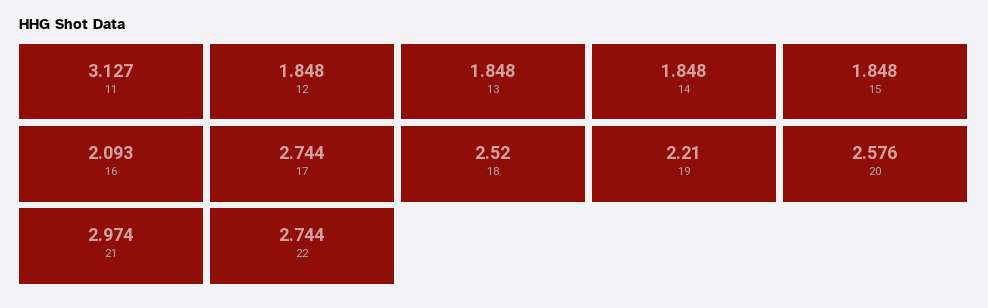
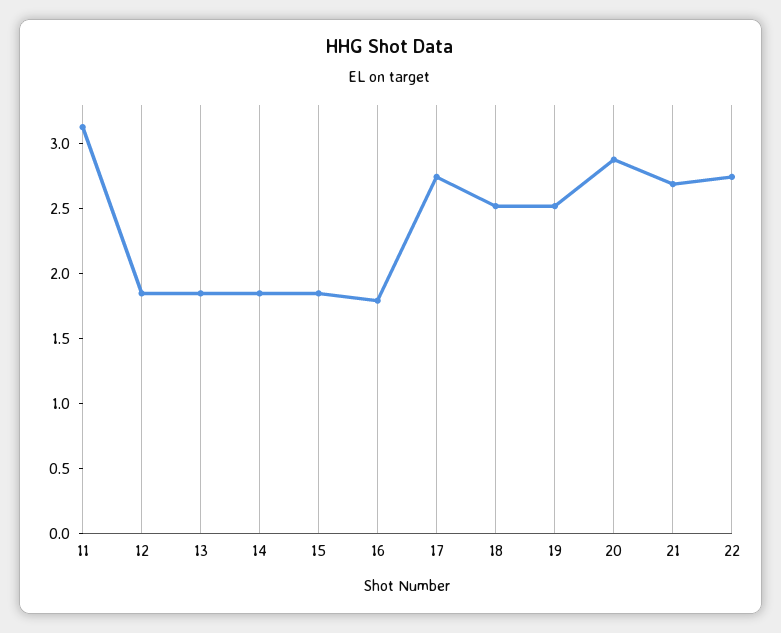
16: 2.093 -> 1.8
19: 2.21 -> 2.5
20: 2.576 -> 2.9
21: 2.974 -> 2.7

